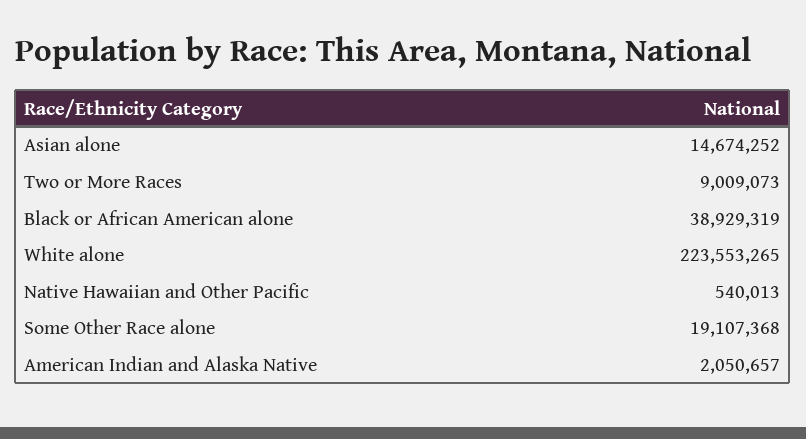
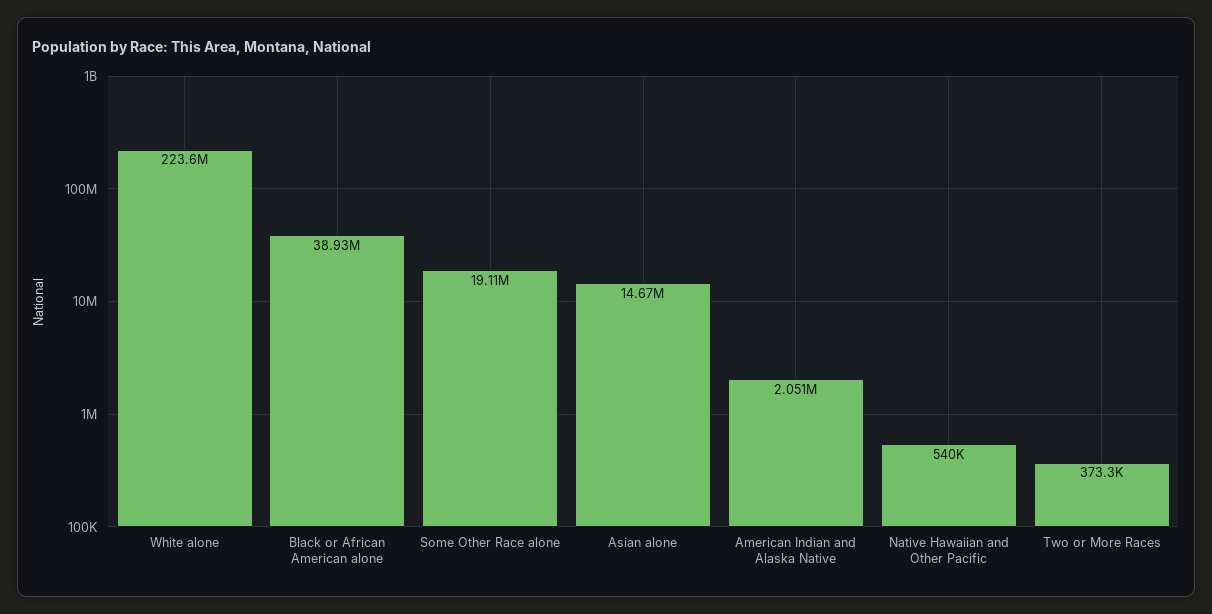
Two or More Races: 9009073 -> 373300

